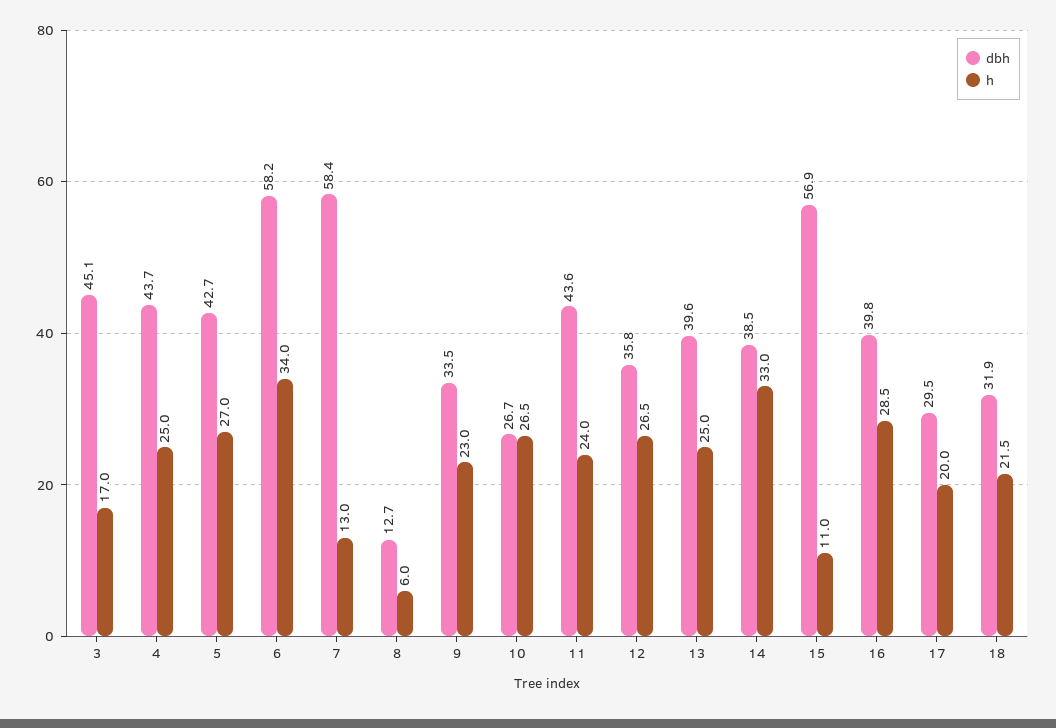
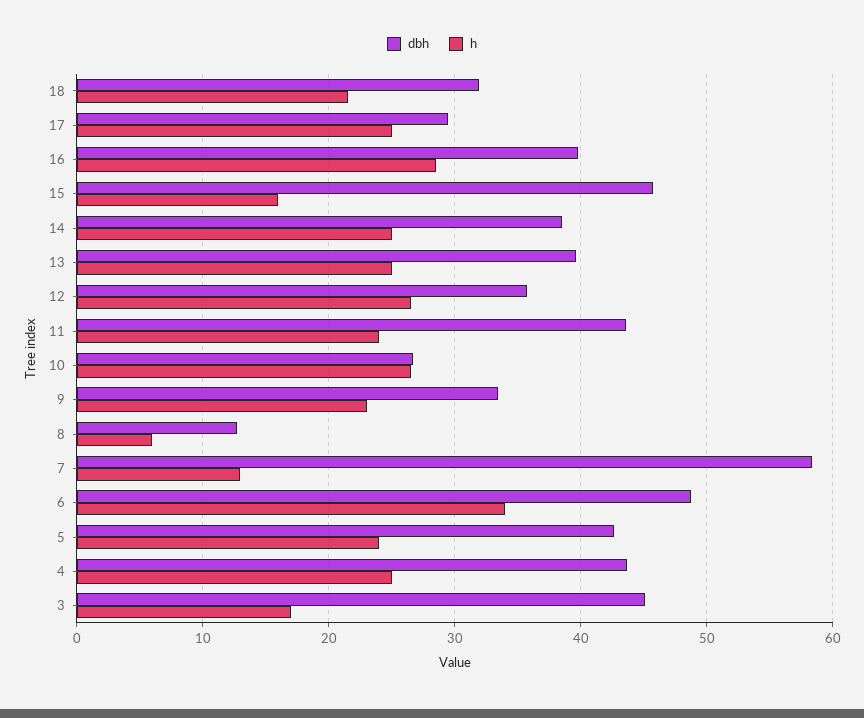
h, 5: 27 -> 24
dbh, 6: 58.2 -> 49
h, 14: 33 -> 25
dbh, 15: 56.9 -> 46
h, 15: 11 -> 16
h, 17: 20 -> 25

